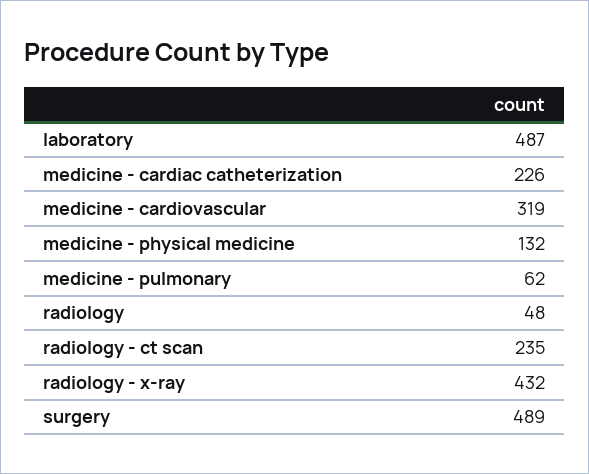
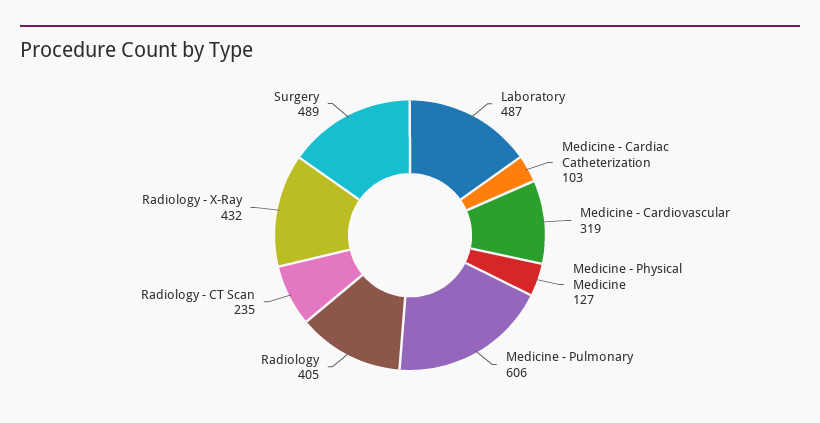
medicine - cardiac catheterization: 226 -> 103
medicine - physical medicine: 132 -> 127
medicine - pulmonary: 62 -> 606
radiology: 48 -> 405

